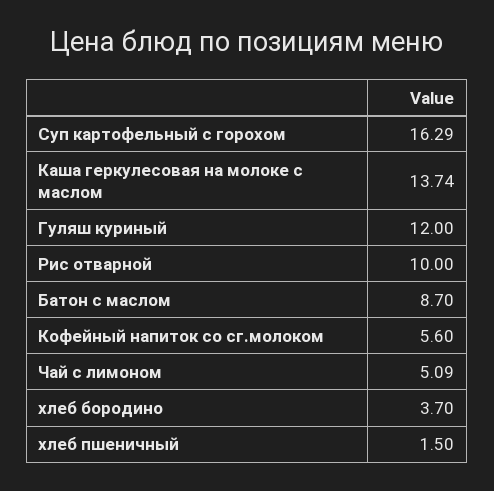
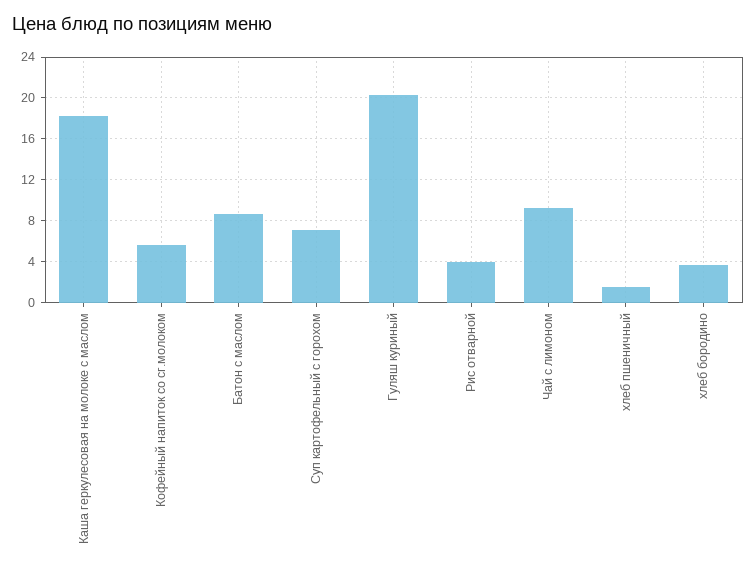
Суп картофельный с горохом: 16.29 -> 7
Каша геркулесовая на молоке с маслом: 13.74 -> 18
Гуляш куриный: 12 -> 20
Рис отварной: 10 -> 4
Чай с лимоном: 5.09 -> 9

